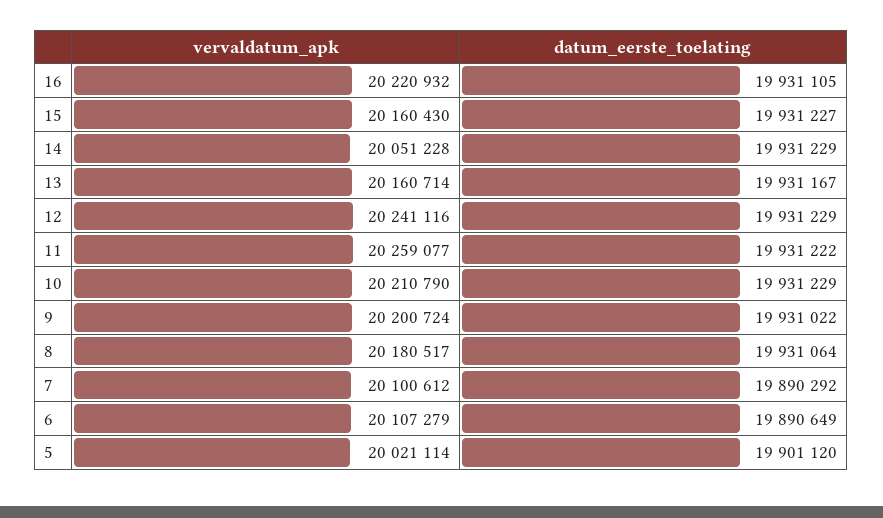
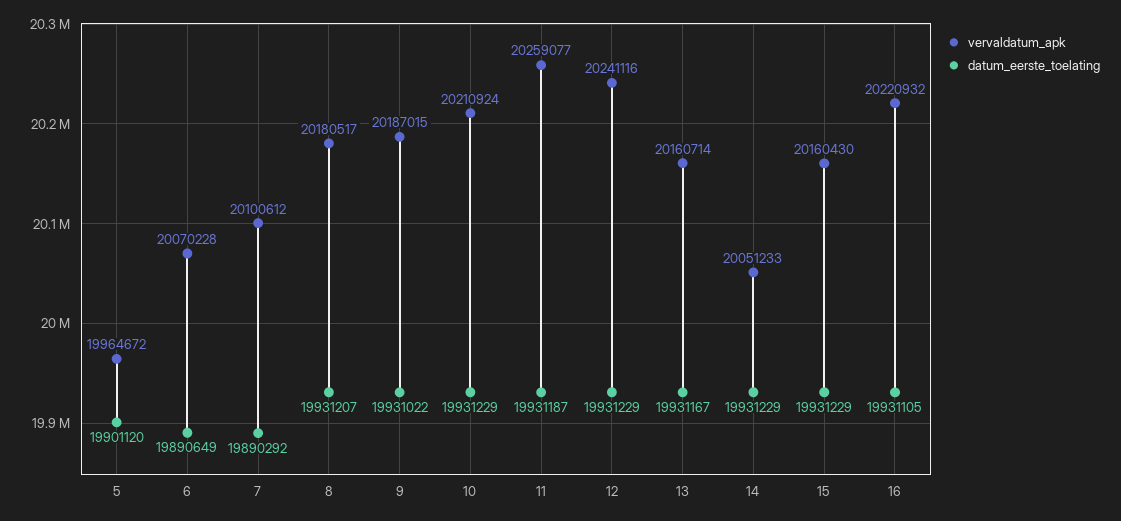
datum_eerste_toelating, 15: 19931227 -> 19931229
vervaldatum_apk, 14: 20051228 -> 20051233
datum_eerste_toelating, 11: 19931222 -> 19931187
vervaldatum_apk, 10: 20210790 -> 20210924
vervaldatum_apk, 9: 20200724 -> 20187015
datum_eerste_toelating, 8: 19931064 -> 19931207
vervaldatum_apk, 6: 20107279 -> 20070228
vervaldatum_apk, 5: 20021114 -> 19964672

